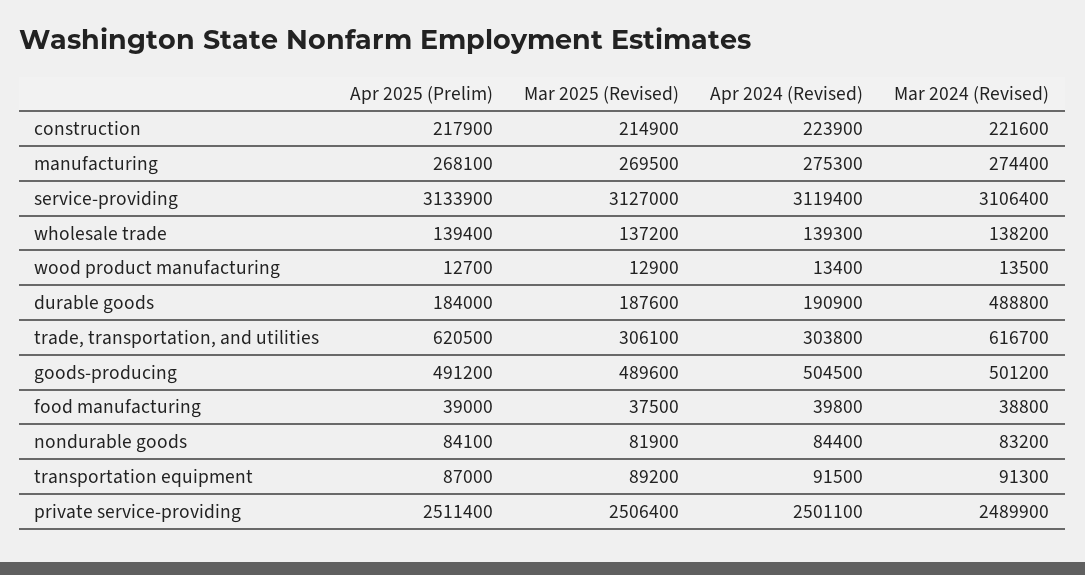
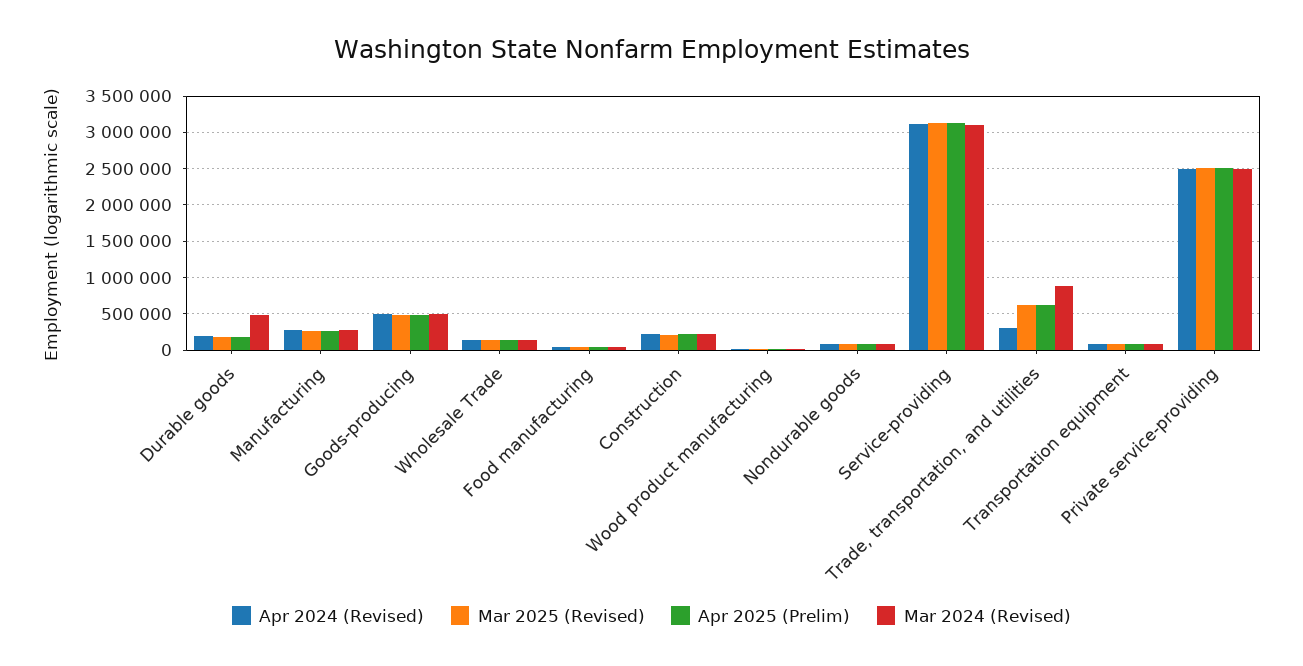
Mar 2025 (Revised), trade, transportation, and utilities: 306100 -> 600000
Mar 2024 (Revised), trade, transportation, and utilities: 616700 -> 900000

